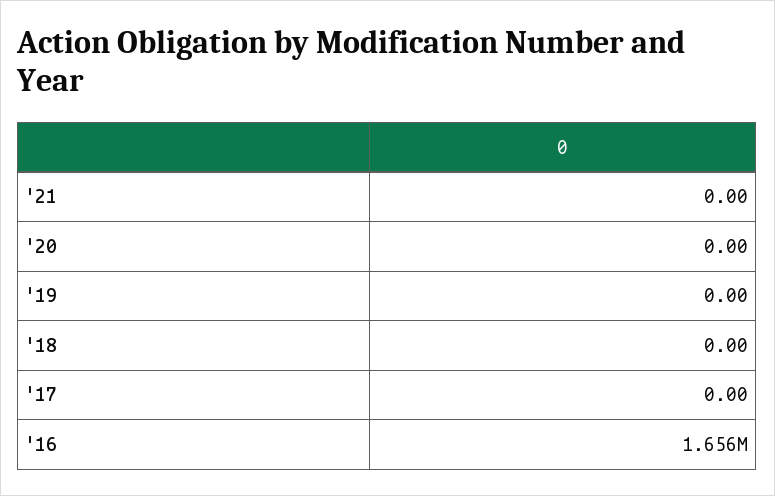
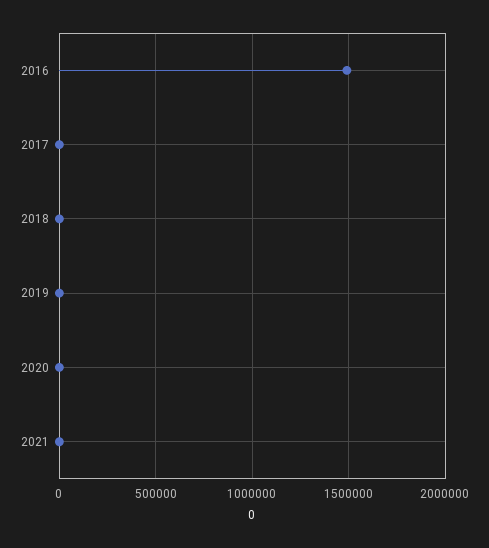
'16: 1656000 -> 1500000

